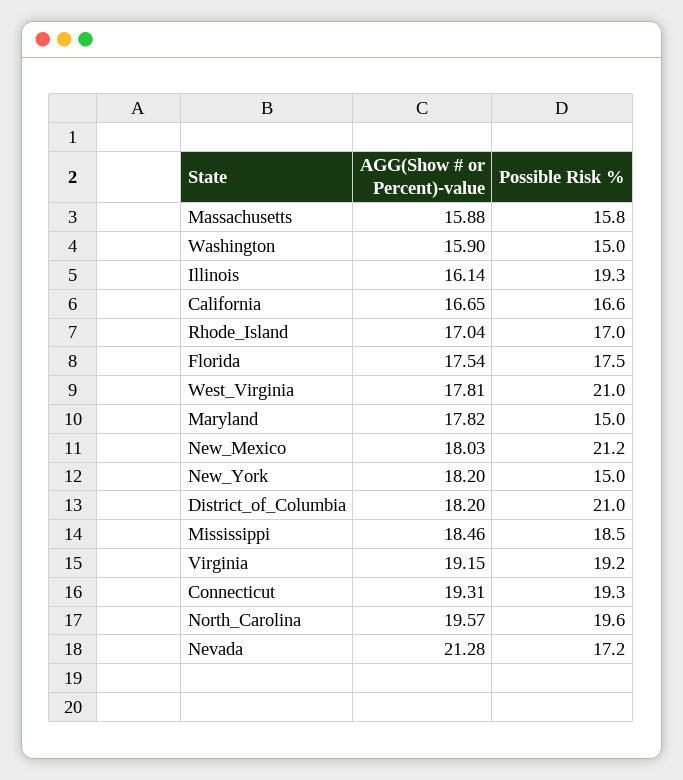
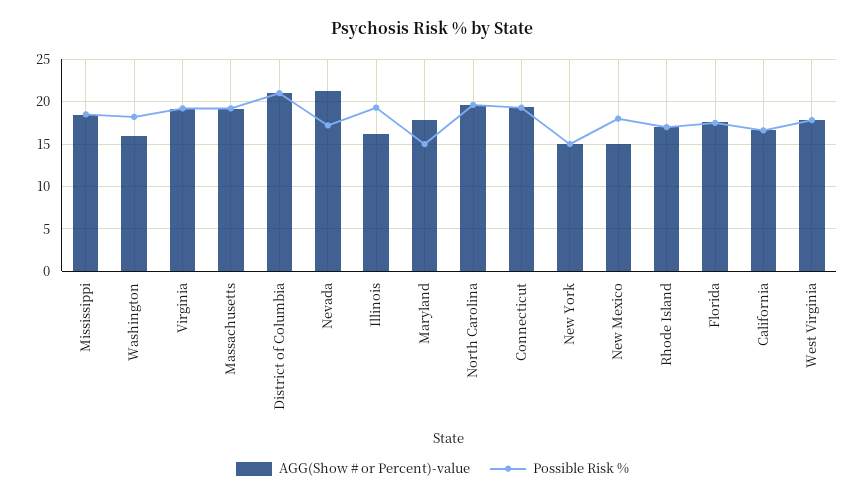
AGG(Show # or Percent)-value, Massachusetts: 15.88 -> 19
Possible Risk %, Massachusetts: 15.8 -> 19
Possible Risk %, Washington: 15 -> 18
Possible Risk %, West_Virginia: 21 -> 18
AGG(Show # or Percent)-value, New_Mexico: 18.03 -> 15
Possible Risk %, New_Mexico: 21.2 -> 18
AGG(Show # or Percent)-value, New_York: 18.2 -> 15
AGG(Show # or Percent)-value, District_of_Columbia: 18.2 -> 21

